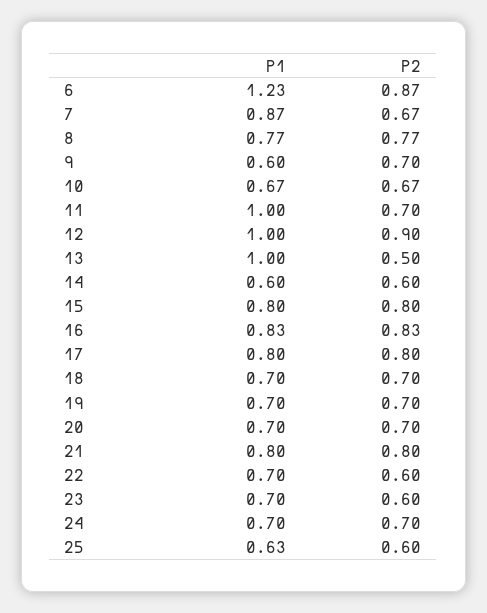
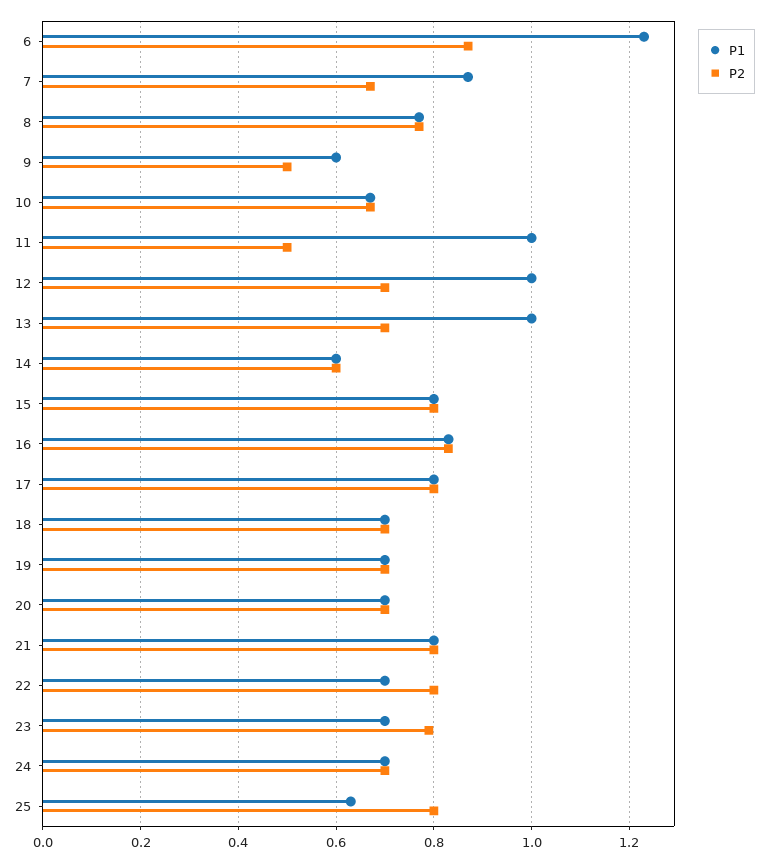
P2, 9: 0.7 -> 0.5
P2, 11: 0.7 -> 0.5
P2, 12: 0.9 -> 0.7
P2, 13: 0.5 -> 0.7
P2, 22: 0.6 -> 0.8
P2, 23: 0.6 -> 0.8
P2, 25: 0.6 -> 0.8

